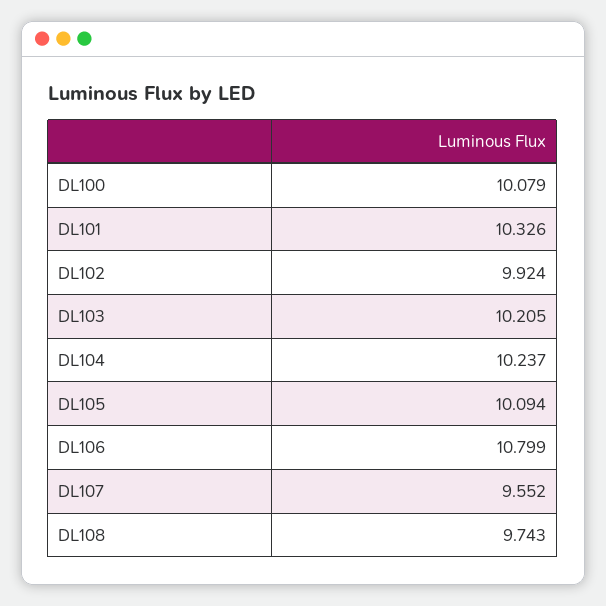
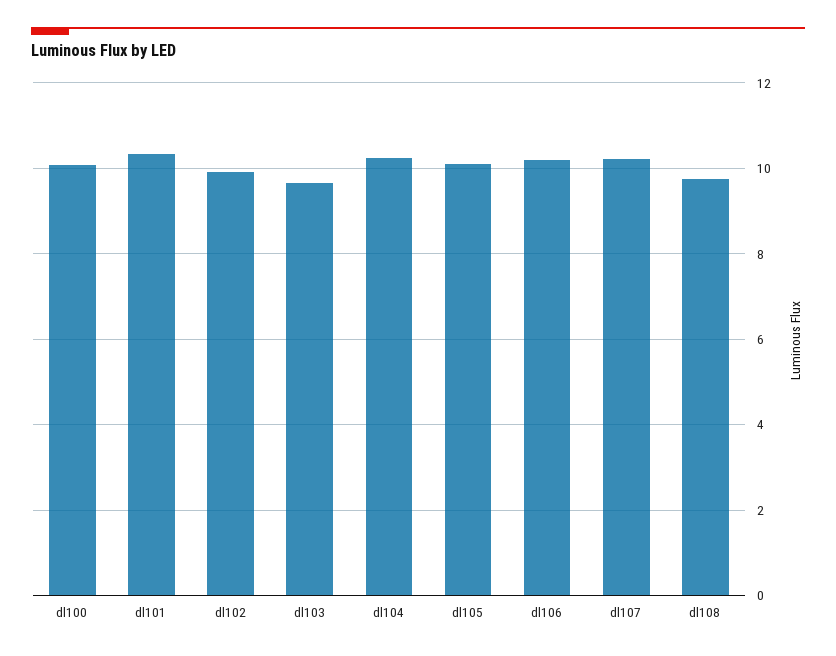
DL103: 10.205 -> 9.6
DL106: 10.799 -> 10.2
DL107: 9.552 -> 10.2

